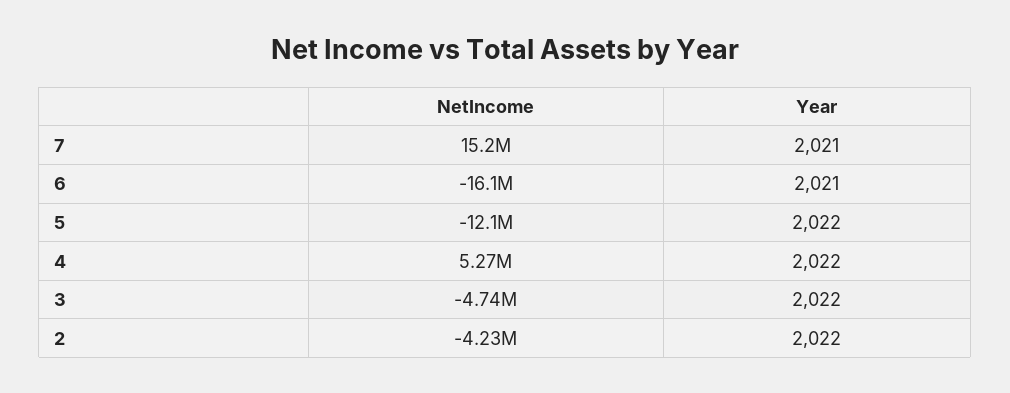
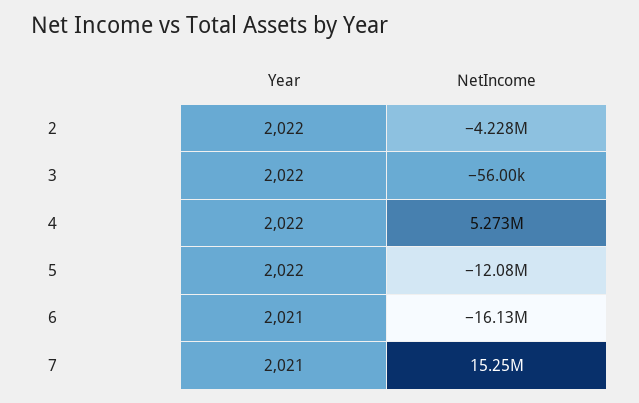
NetIncome, 3: -4740000 -> -56000

